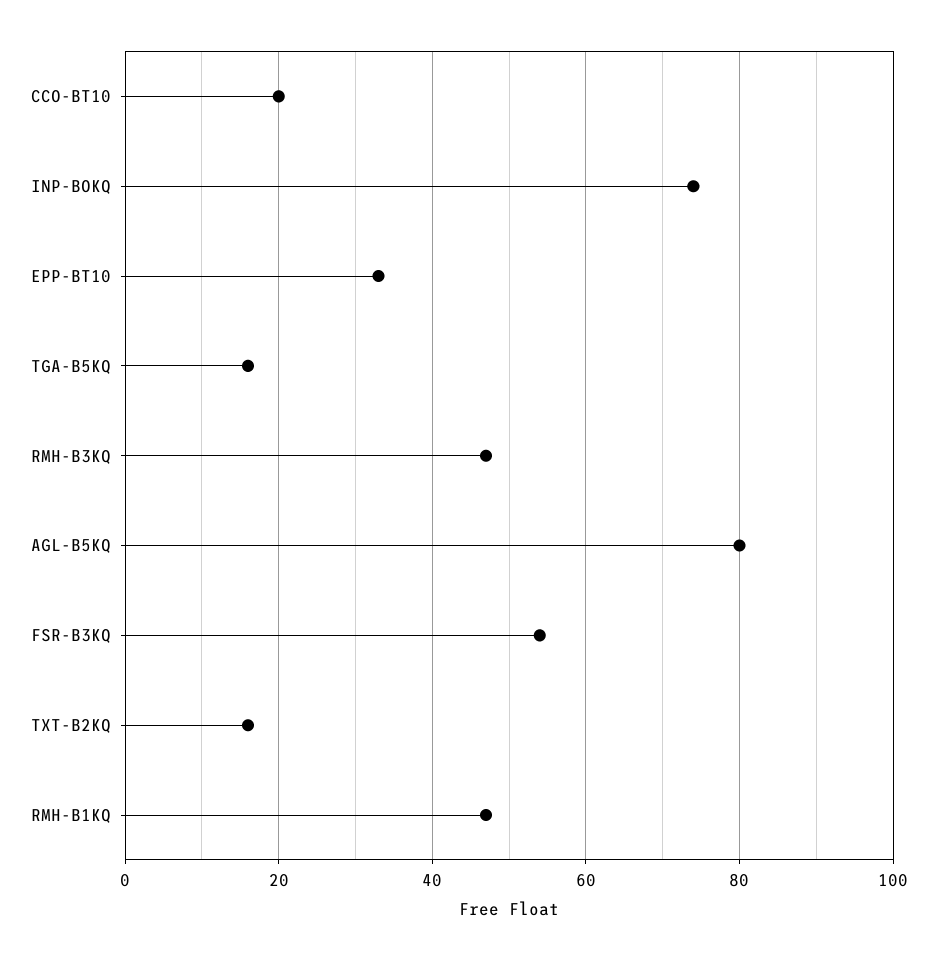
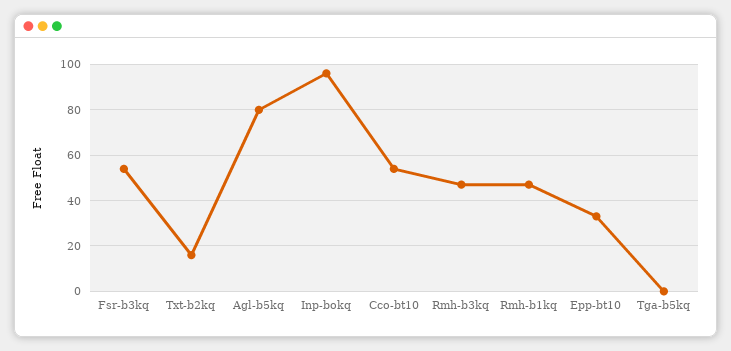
CCO-BT10: 20 -> 55
INP-BOKQ: 75 -> 95
TGA-B5KQ: 15 -> 0

